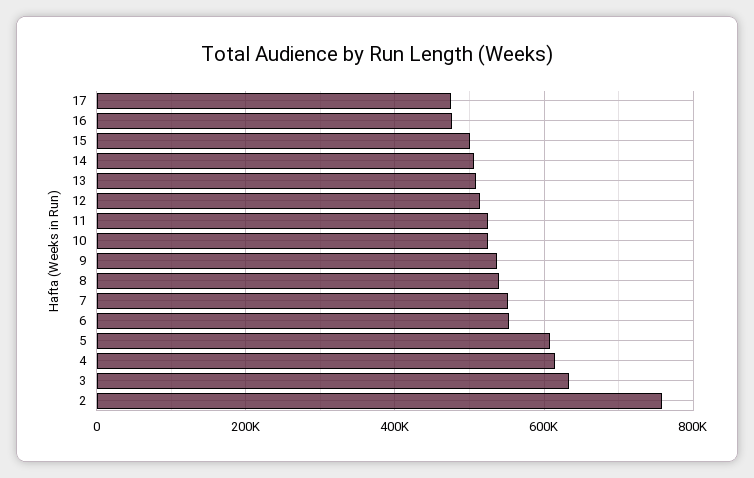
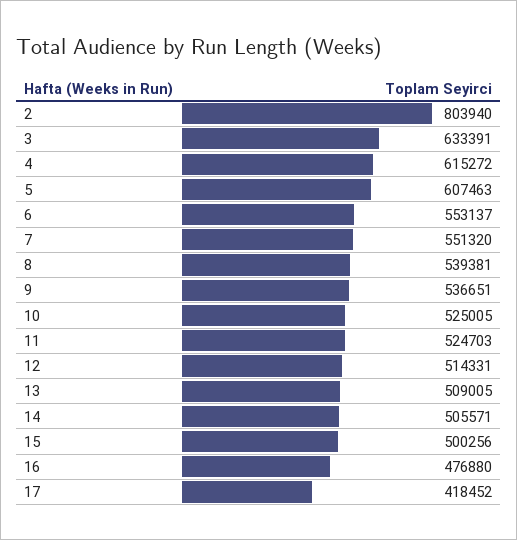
17: 480000 -> 418452
2: 760000 -> 803940

